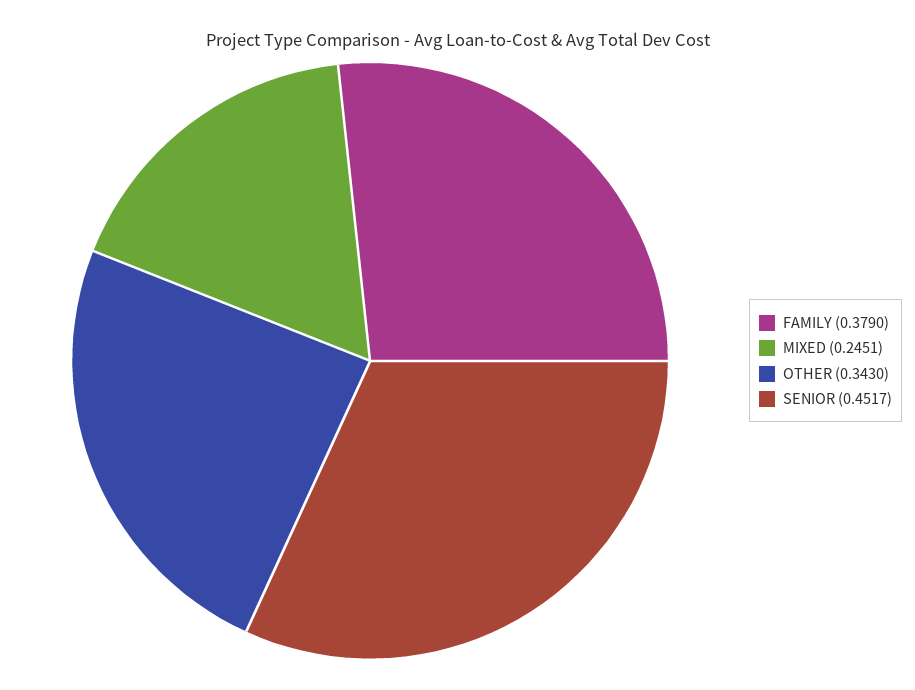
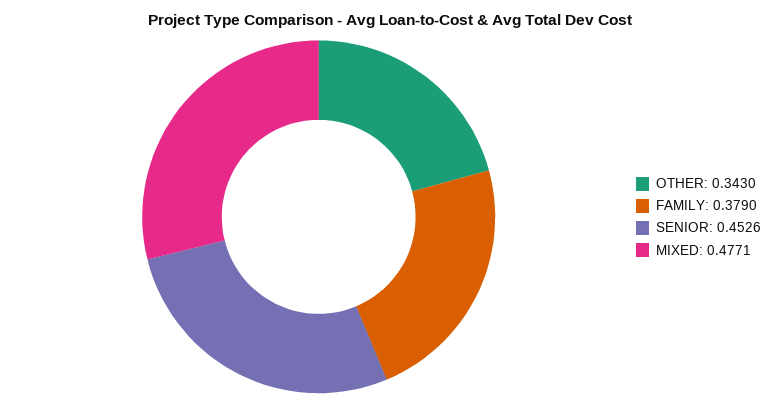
MIXED: 0.2451 -> 0.4771
SENIOR: 0.4517 -> 0.4526

